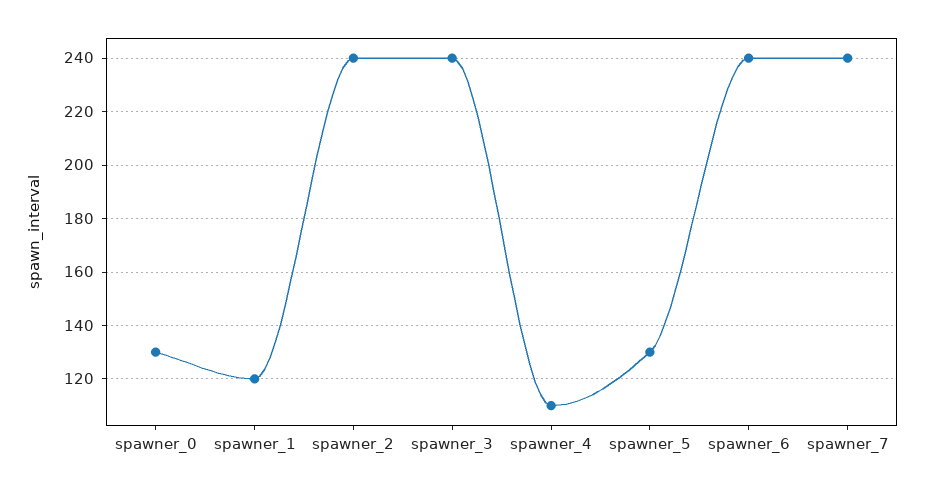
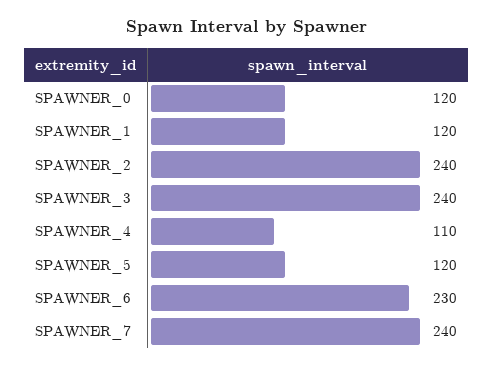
spawner_0: 130 -> 120
spawner_5: 130 -> 120
spawner_6: 240 -> 230

